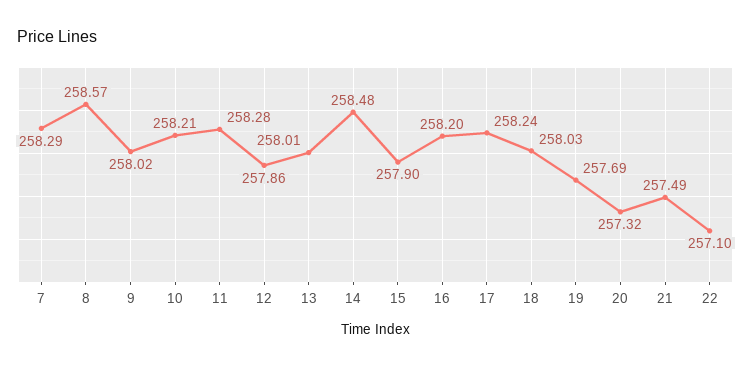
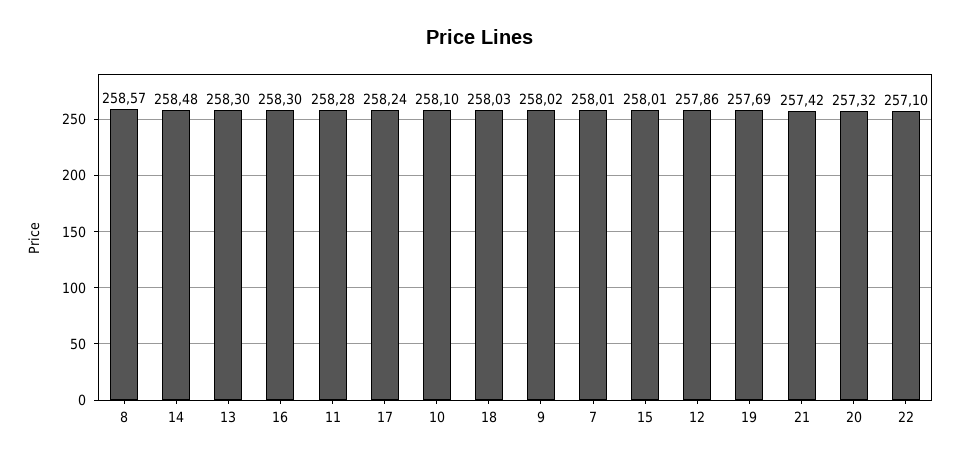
7: 258.29 -> 258.01
10: 258.21 -> 258.1
13: 258.01 -> 258.3
15: 257.9 -> 258.01
16: 258.2 -> 258.3
21: 257.49 -> 257.42

